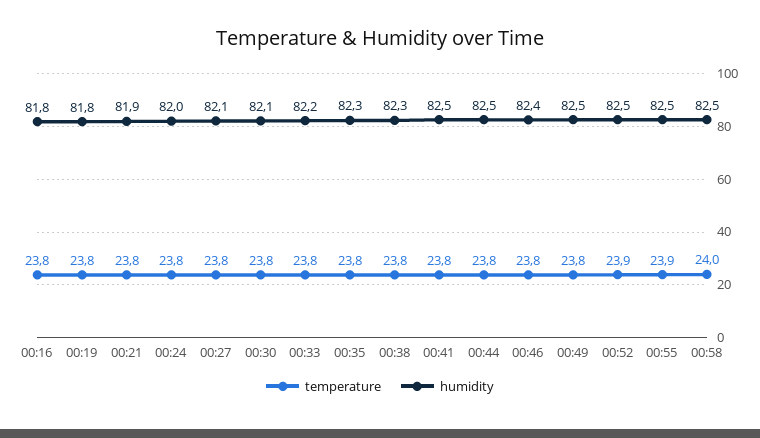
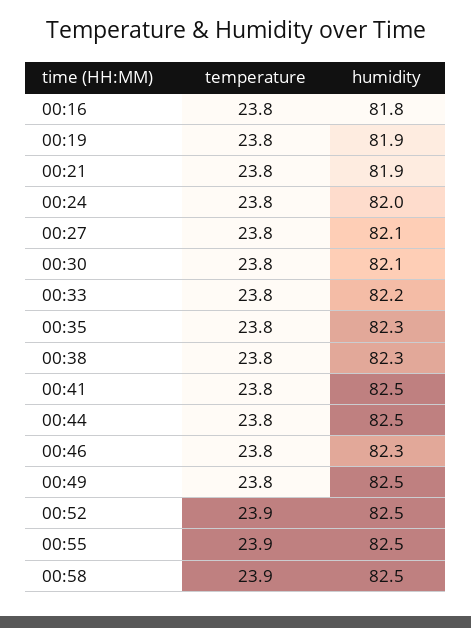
humidity, 00:19: 81.8 -> 81.9
humidity, 00:46: 82.4 -> 82.3
temperature, 00:58: 24 -> 23.9

